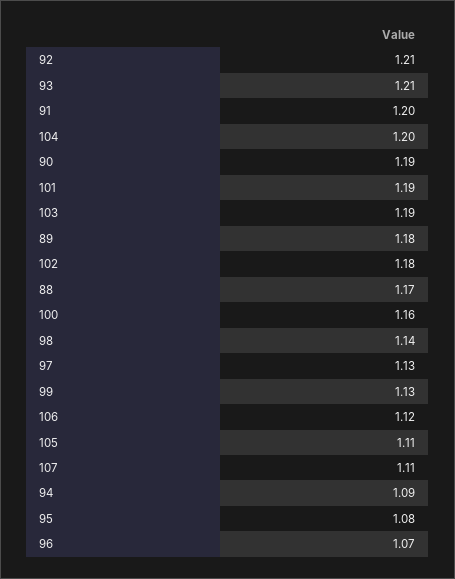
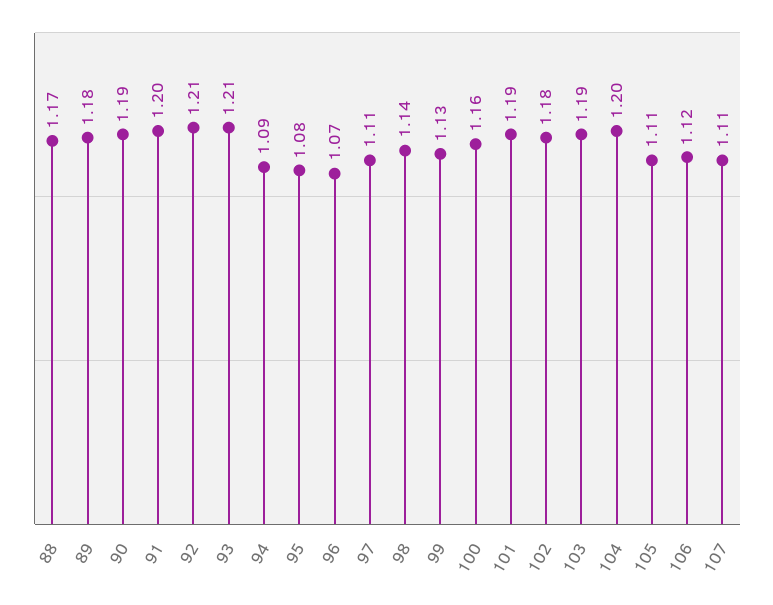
97: 1.13 -> 1.11

